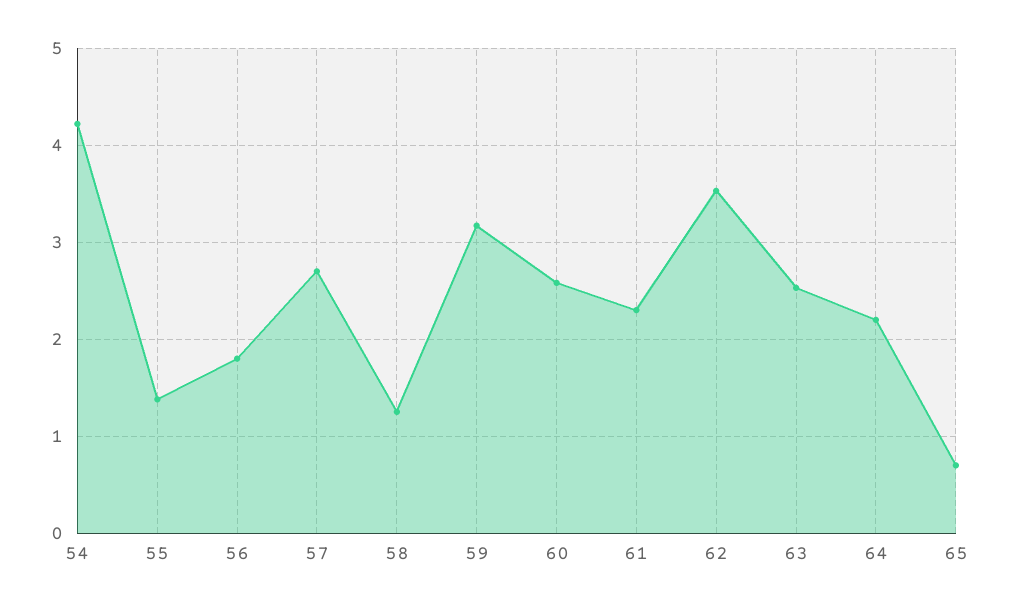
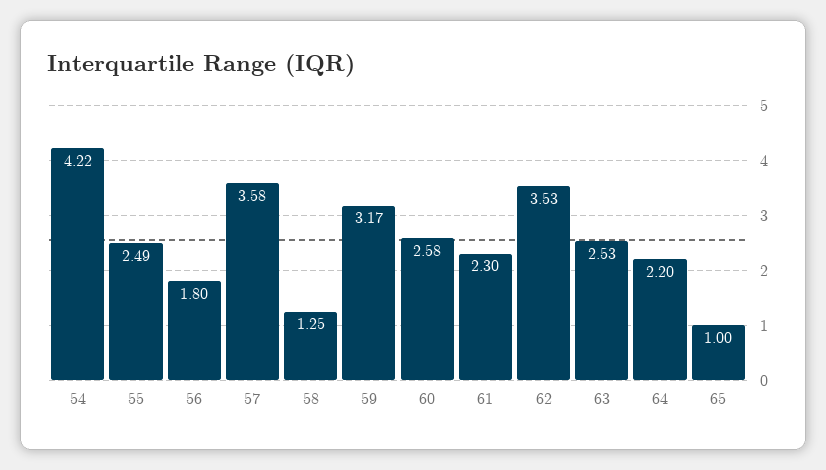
55: 1.4 -> 2.49
57: 2.7 -> 3.58
65: 0.7 -> 1

